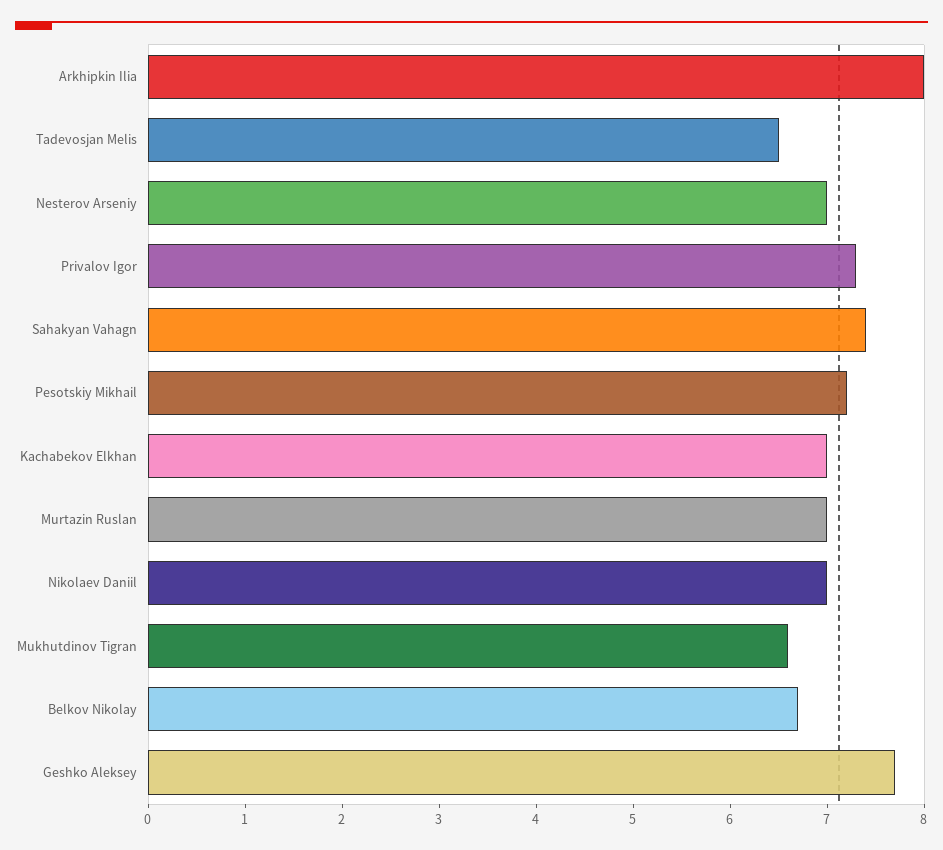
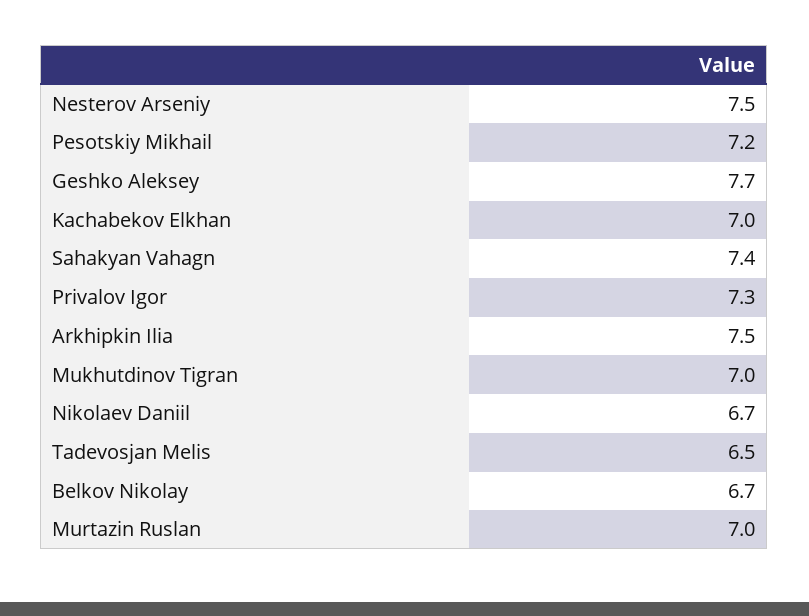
Arkhipkin Ilia: 8 -> 7.5
Nesterov Arseniy: 7 -> 7.5
Nikolaev Daniil: 7 -> 6.7
Mukhutdinov Tigran: 6.6 -> 7

